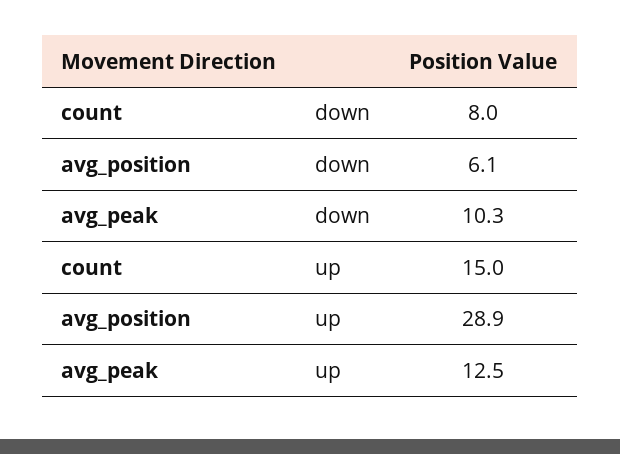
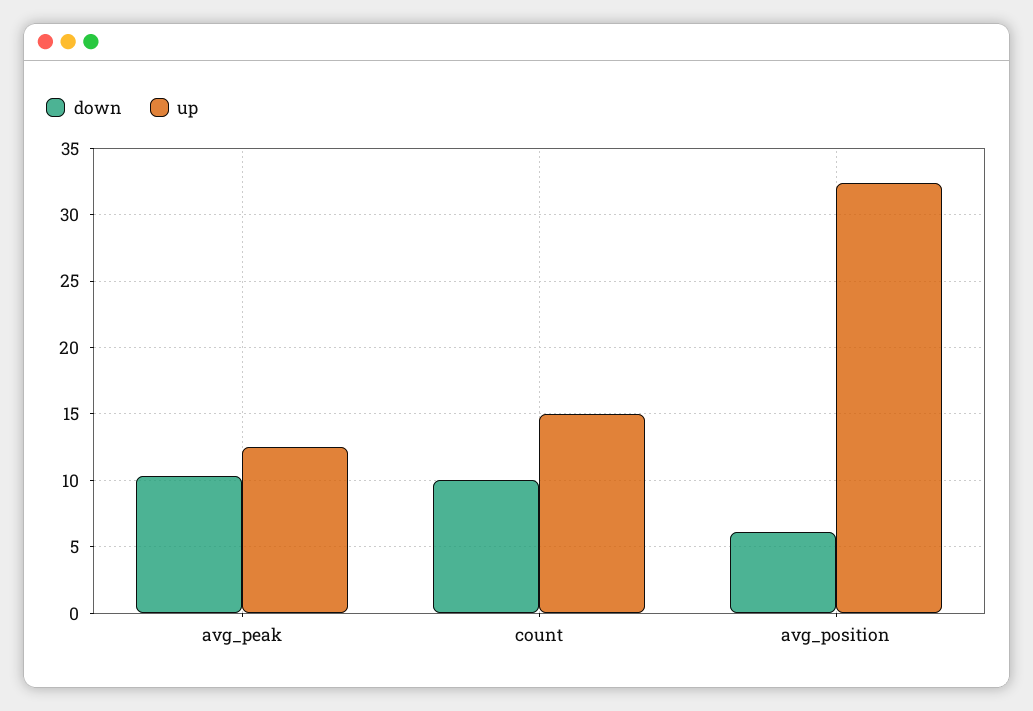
down, count: 8 -> 10
up, avg_position: 28.9 -> 32.5

